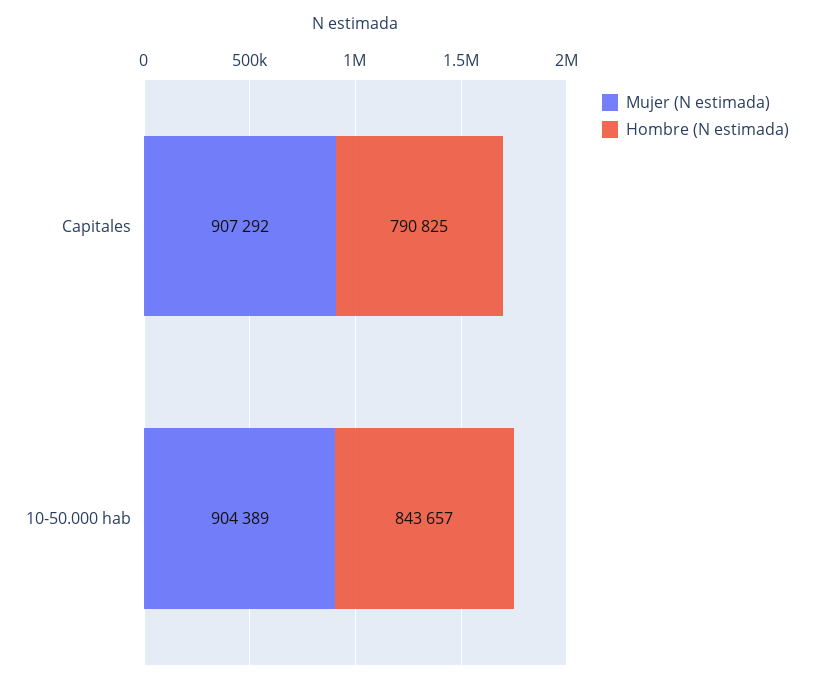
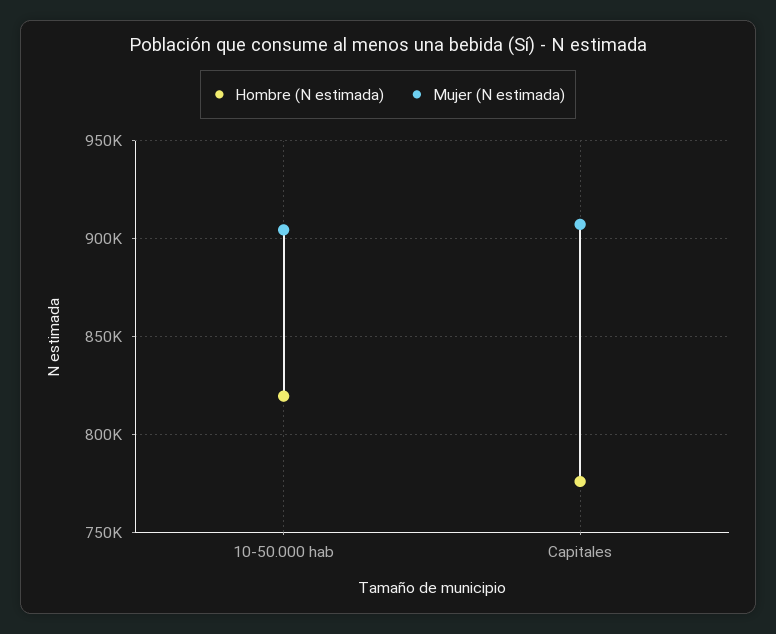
Hombre (N estimada), Capitales: 790825 -> 775000
Hombre (N estimada), 10-50.000 hab: 843657 -> 820000

